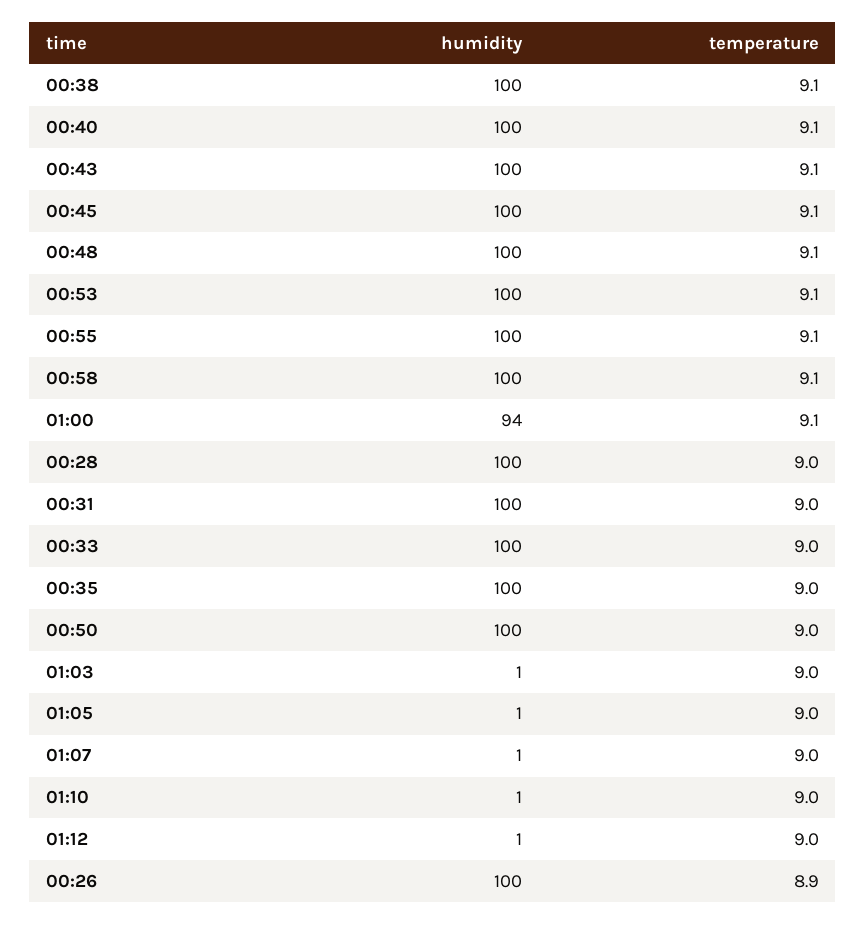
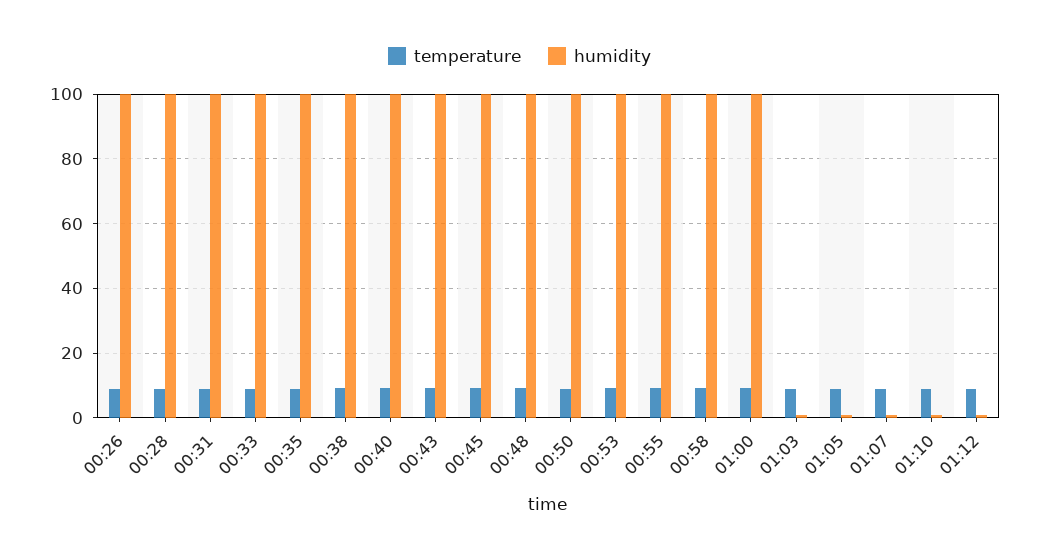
humidity, 01:00: 94 -> 100

